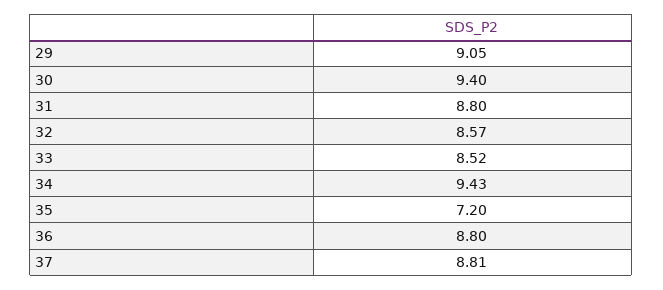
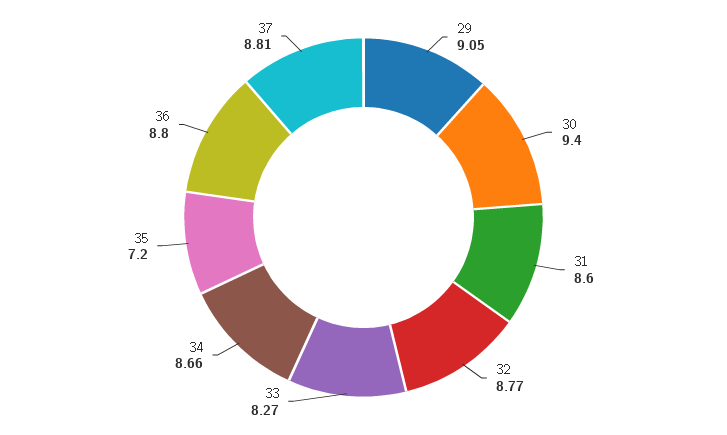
31: 8.8 -> 8.6
32: 8.57 -> 8.77
33: 8.52 -> 8.27
34: 9.43 -> 8.66

